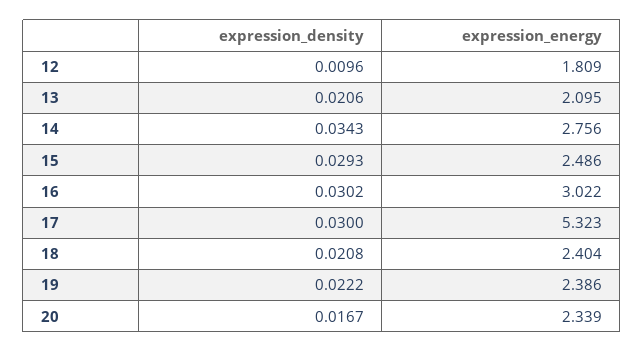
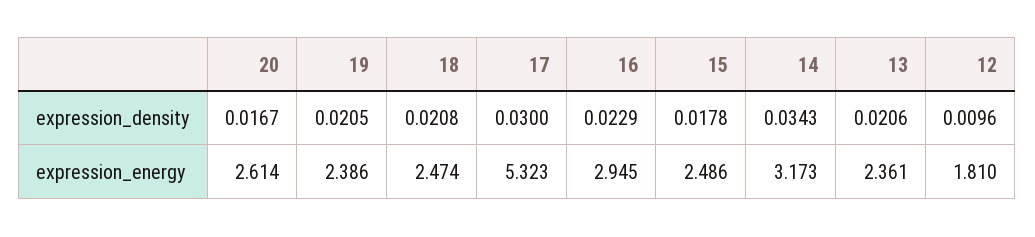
expression_energy, 12: 1.809 -> 1.81
expression_energy, 13: 2.095 -> 2.361
expression_energy, 14: 2.756 -> 3.173
expression_density, 15: 0.0293 -> 0.0178
expression_density, 16: 0.0302 -> 0.0229
expression_energy, 16: 3.022 -> 2.945
expression_energy, 18: 2.404 -> 2.474
expression_density, 19: 0.0222 -> 0.0205
expression_energy, 20: 2.339 -> 2.614

